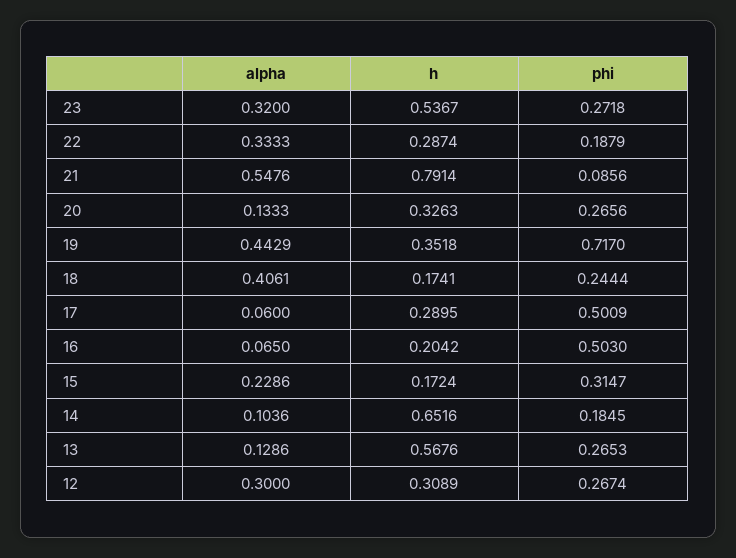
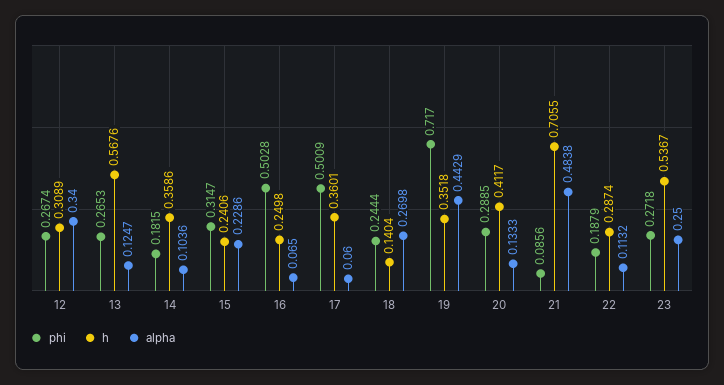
alpha, 23: 0.32 -> 0.25
alpha, 22: 0.3333 -> 0.1132
alpha, 21: 0.5476 -> 0.4838
h, 21: 0.7914 -> 0.7055
h, 20: 0.3263 -> 0.4117
phi, 20: 0.2656 -> 0.2885
alpha, 18: 0.4061 -> 0.2698
h, 18: 0.1741 -> 0.1404
h, 17: 0.2895 -> 0.3601
h, 16: 0.2042 -> 0.2498
phi, 16: 0.503 -> 0.5028
h, 15: 0.1724 -> 0.2406
h, 14: 0.6516 -> 0.3586
phi, 14: 0.1845 -> 0.1815
alpha, 13: 0.1286 -> 0.1247
alpha, 12: 0.3 -> 0.34

